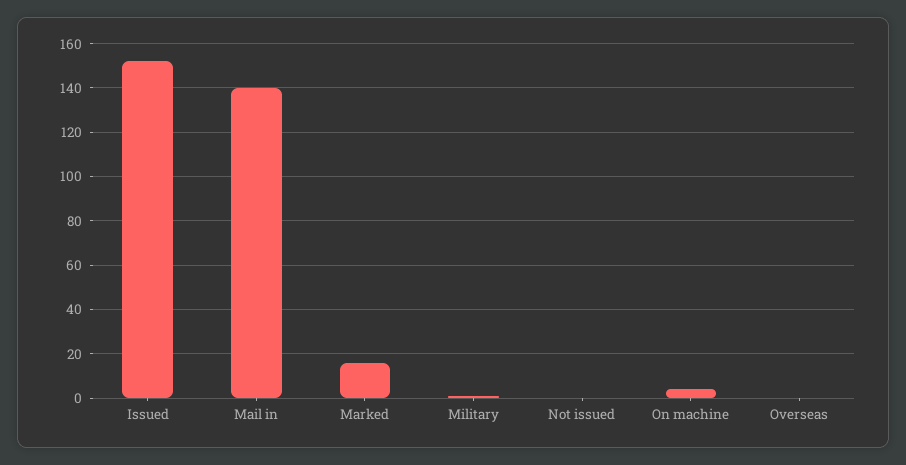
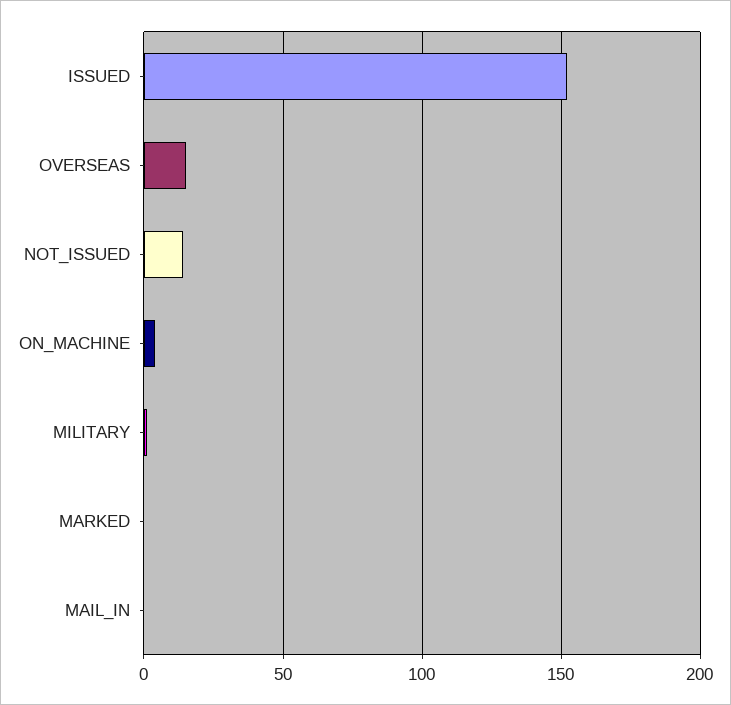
Mail in: 140 -> 0
Marked: 15 -> 0
Not issued: 0 -> 15
Overseas: 0 -> 15

